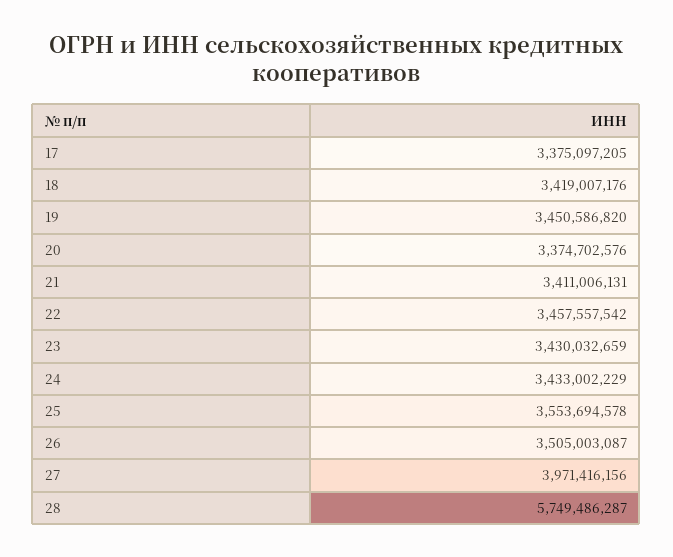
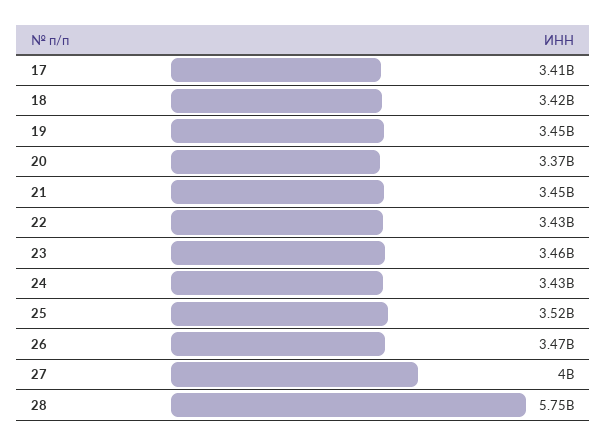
17: 3375097205 -> 3410000000
21: 3411006131 -> 3450000000
22: 3457557542 -> 3430000000
23: 3430032659 -> 3460000000
25: 3553694578 -> 3520000000
26: 3505003087 -> 3470000000
27: 3971416156 -> 4000000000

